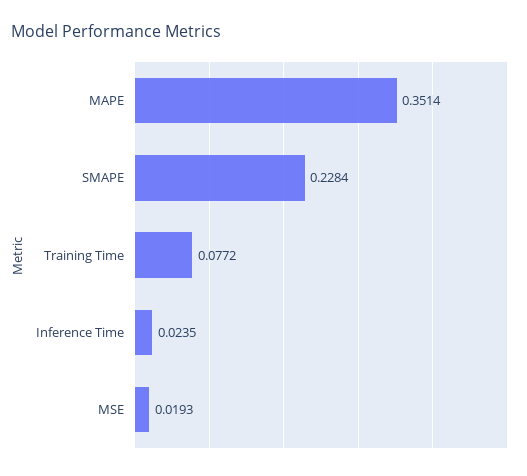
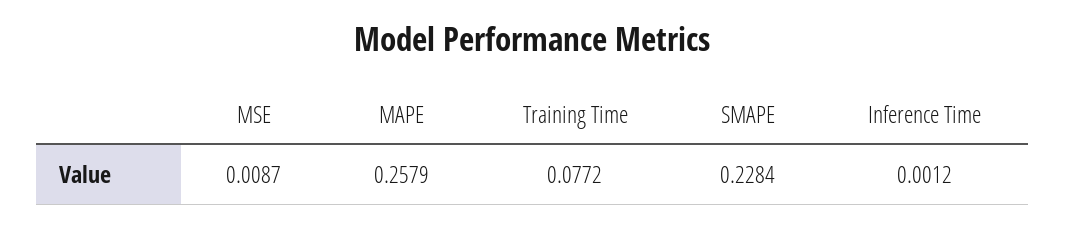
MAPE: 0.3514 -> 0.2579
Inference Time: 0.0235 -> 0.0012
MSE: 0.0193 -> 0.0087

